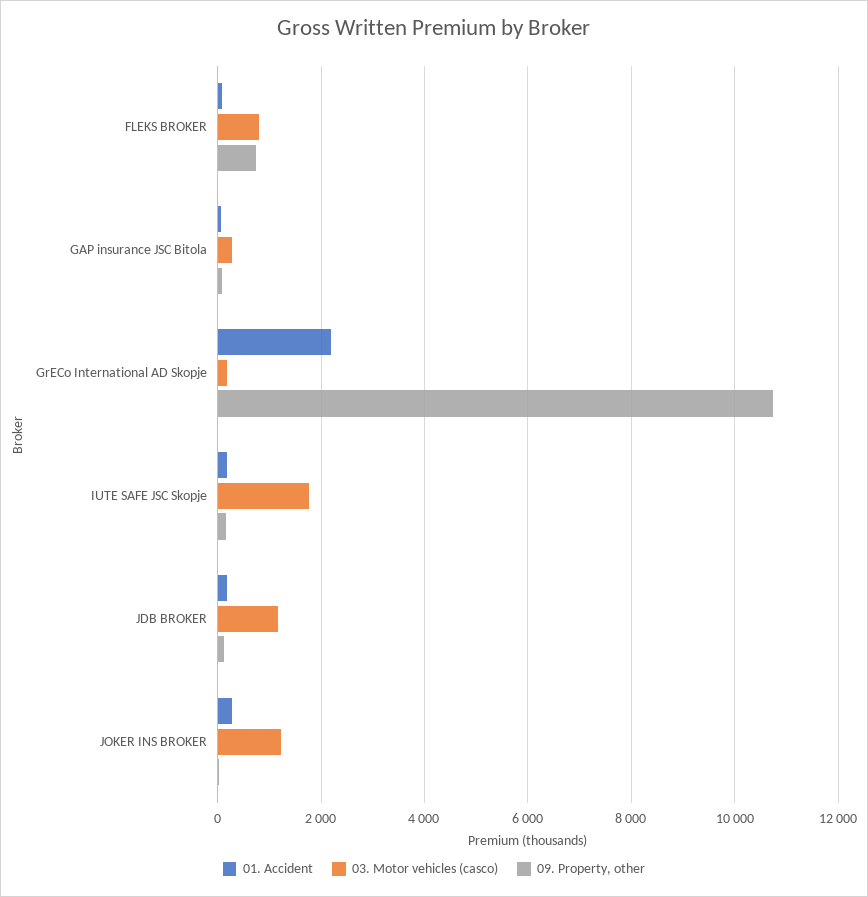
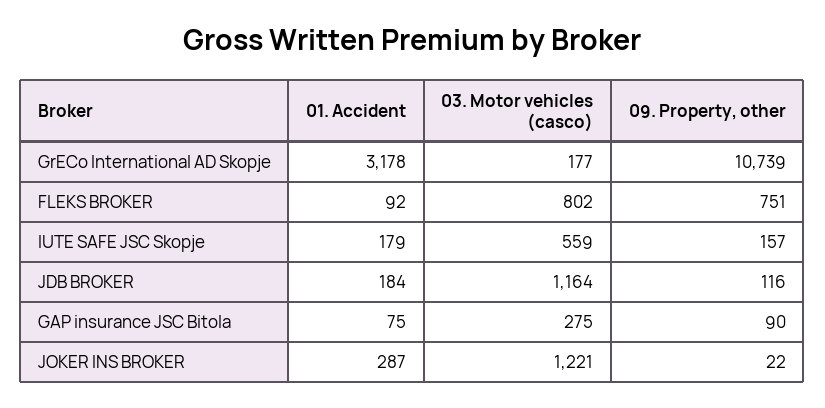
01. Accident, GrECo International AD Skopje: 2200 -> 3178
03. Motor vehicles (casco), IUTE SAFE JSC Skopje: 1800 -> 559

